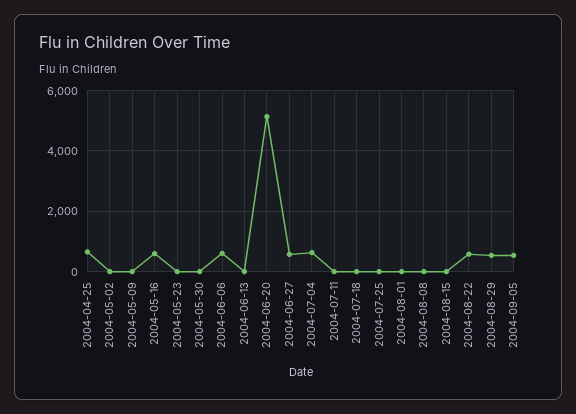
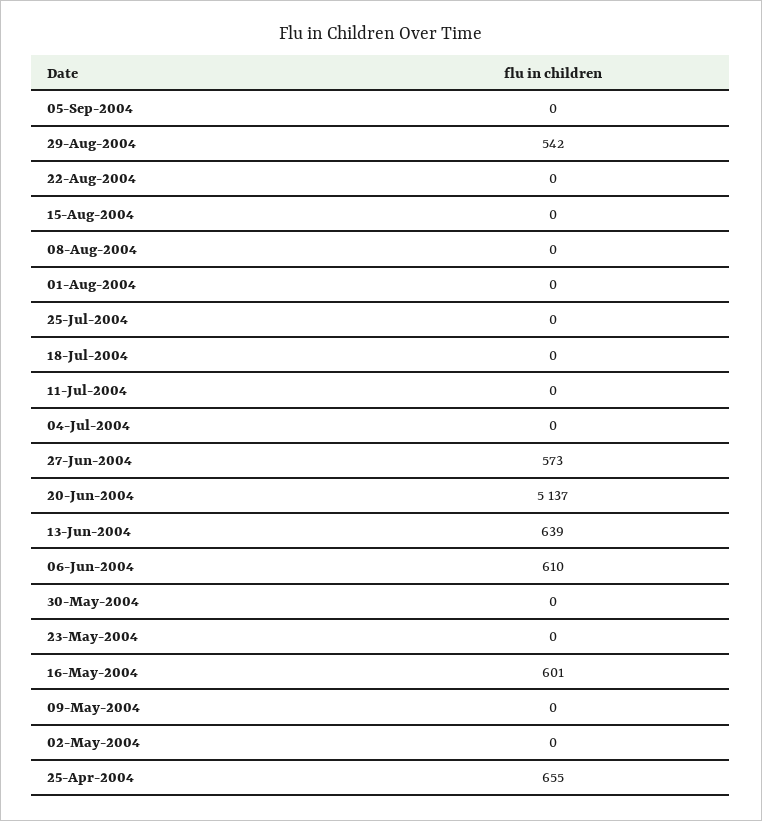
2004-06-13: 0 -> 639
2004-07-04: 600 -> 0
2004-08-22: 600 -> 0
2004-09-05: 600 -> 0

